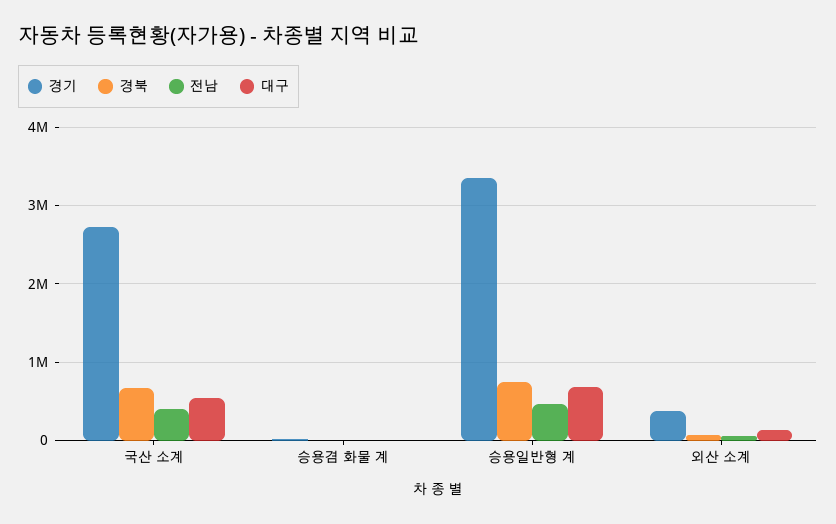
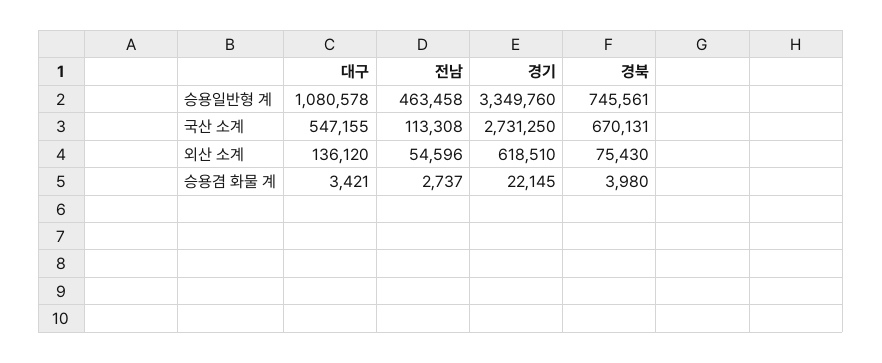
전남, 국산 소계: 400000 -> 113308
대구, 승용일반형 계: 700000 -> 1080578
경기, 외산 소계: 400000 -> 618510

